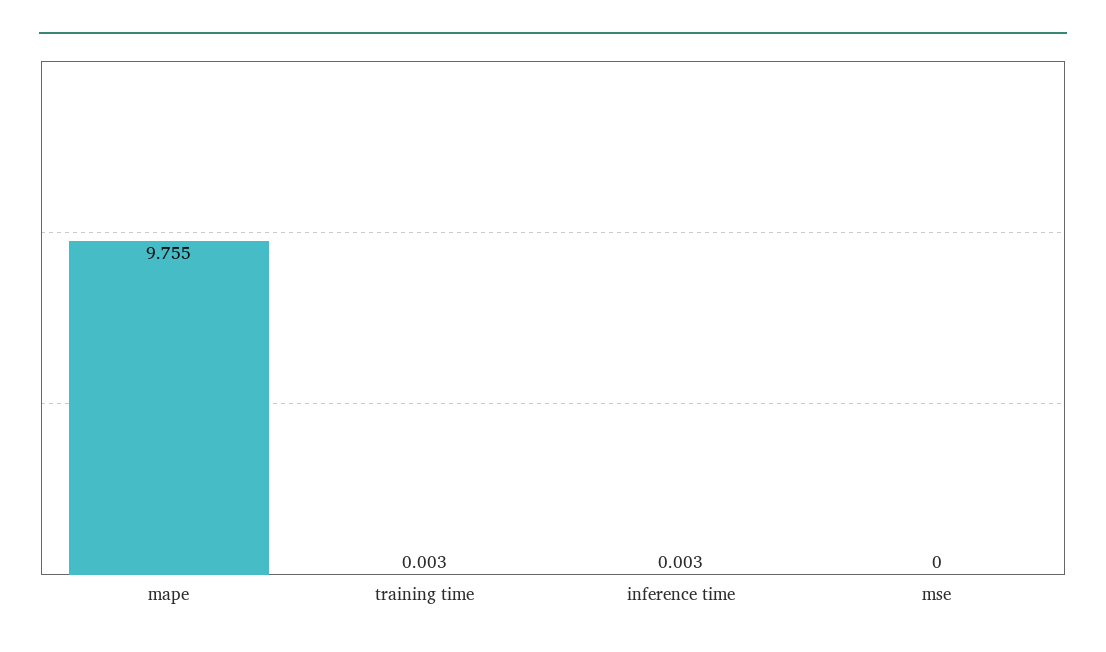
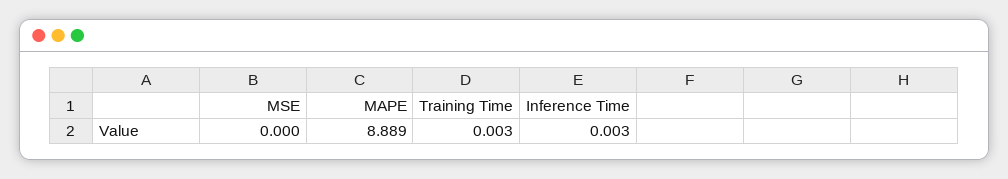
mape: 9.755 -> 8.889

